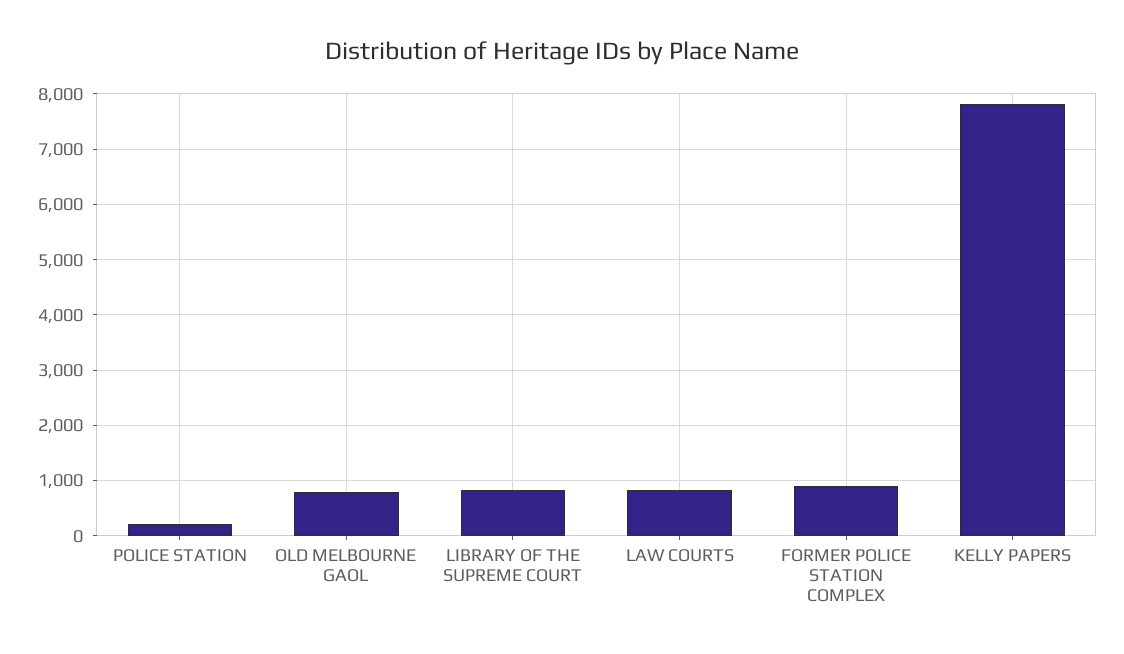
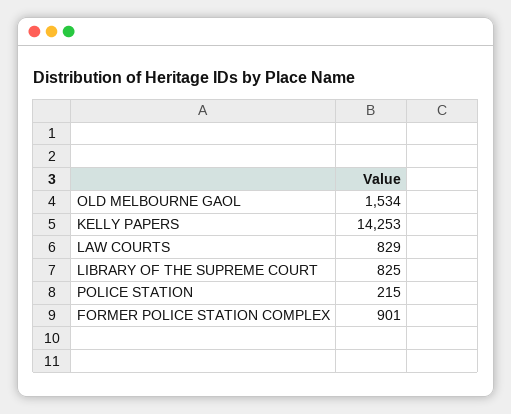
OLD MELBOURNE GAOL: 800 -> 1534
KELLY PAPERS: 7800 -> 14253

